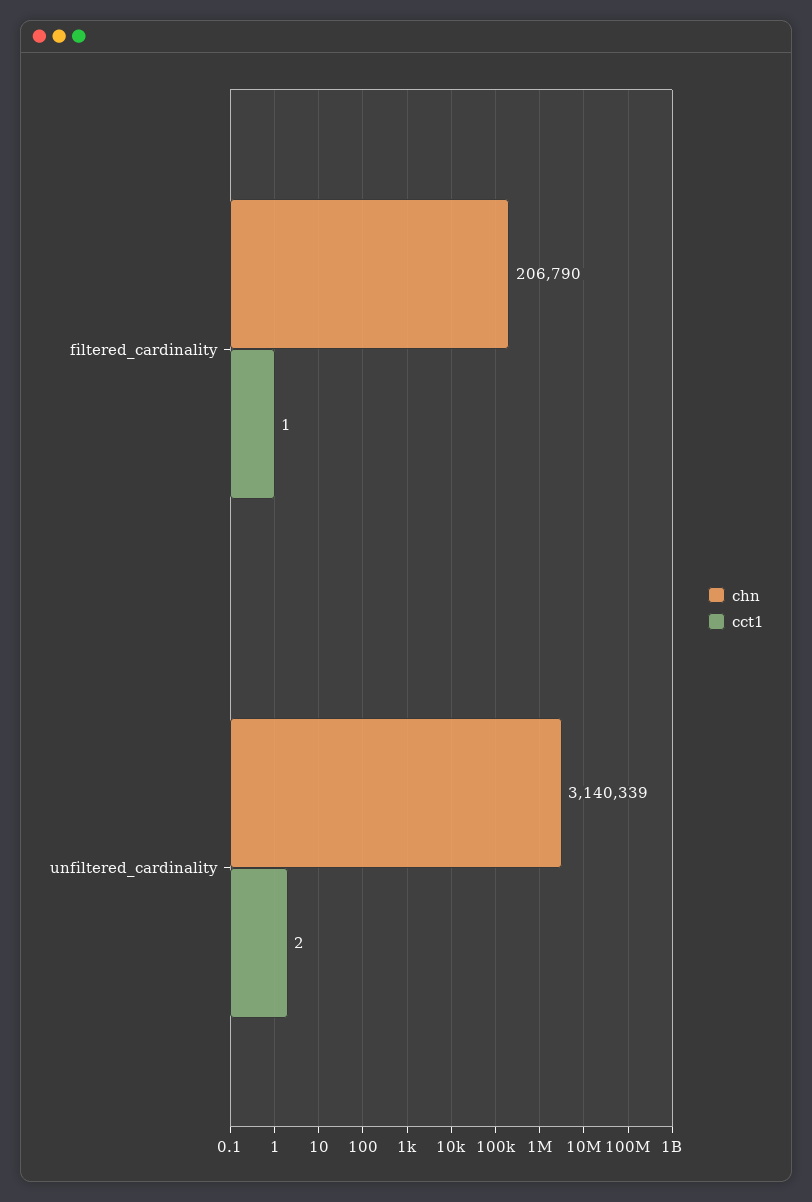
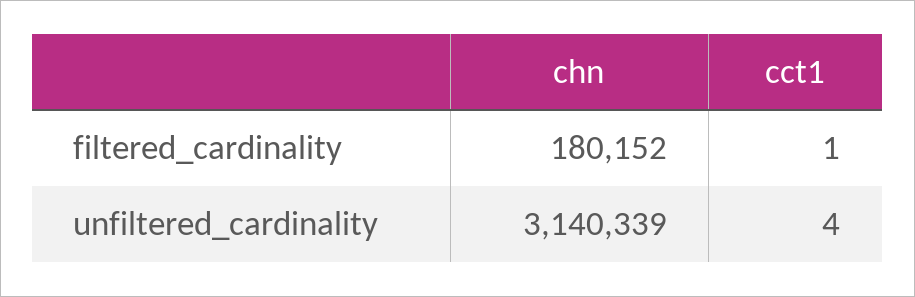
chn, filtered_cardinality: 206790 -> 180152
cct1, unfiltered_cardinality: 2 -> 4

